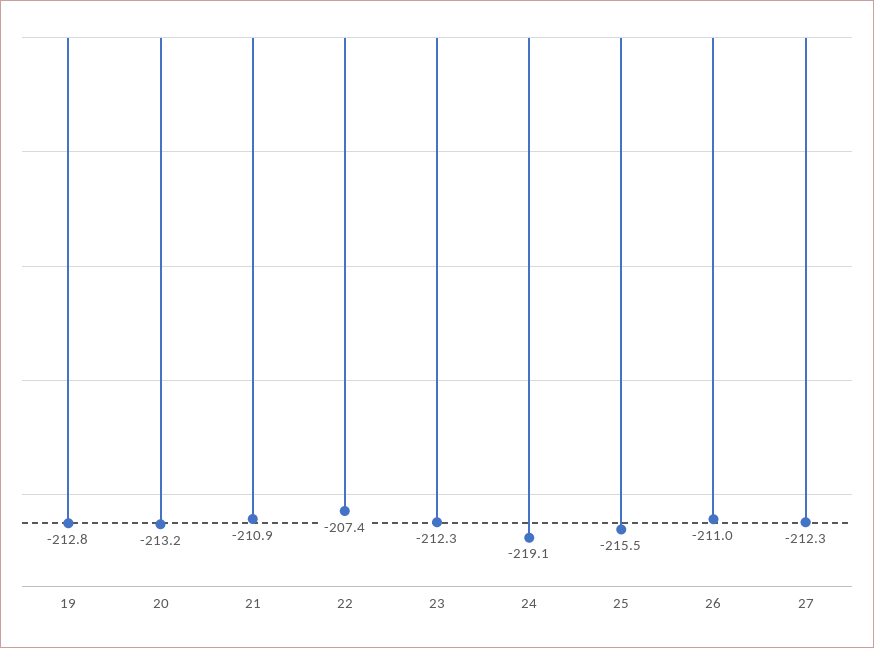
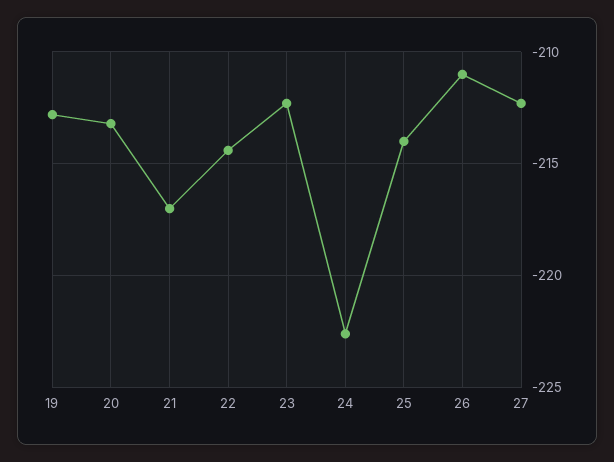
21: -210.9 -> -217
22: -207.4 -> -214.5
24: -219.1 -> -222.5
25: -215.5 -> -214

